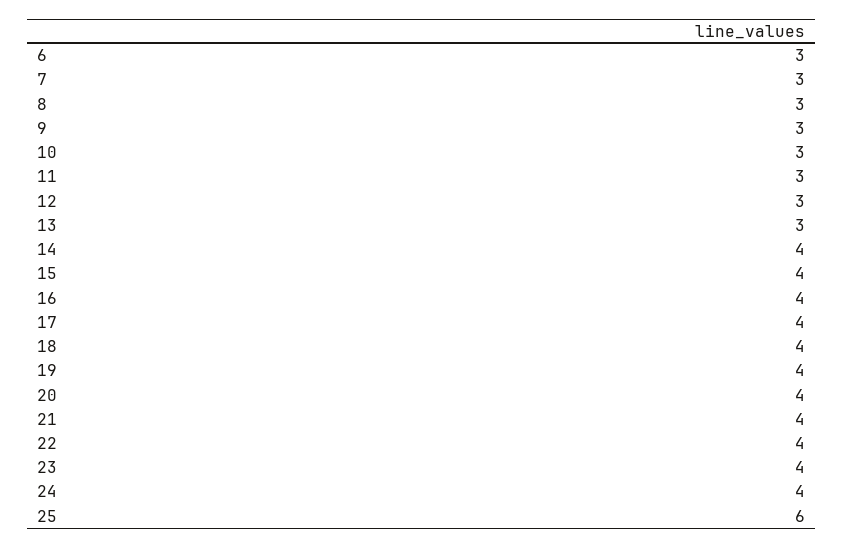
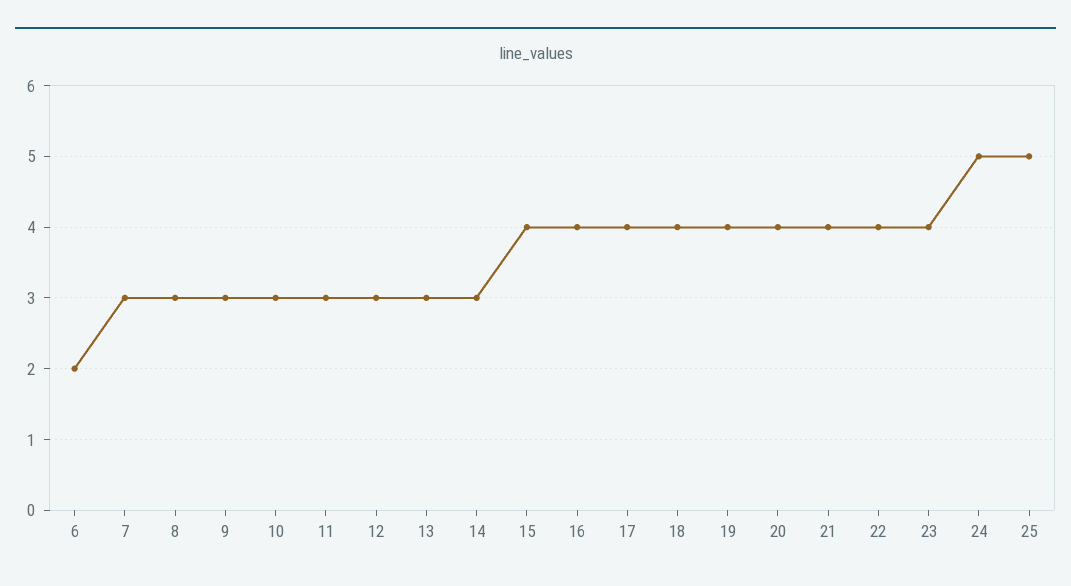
6: 3 -> 2
14: 4 -> 3
24: 4 -> 5
25: 6 -> 5

